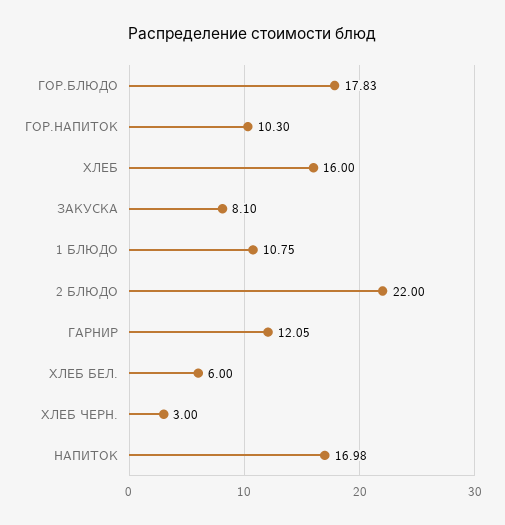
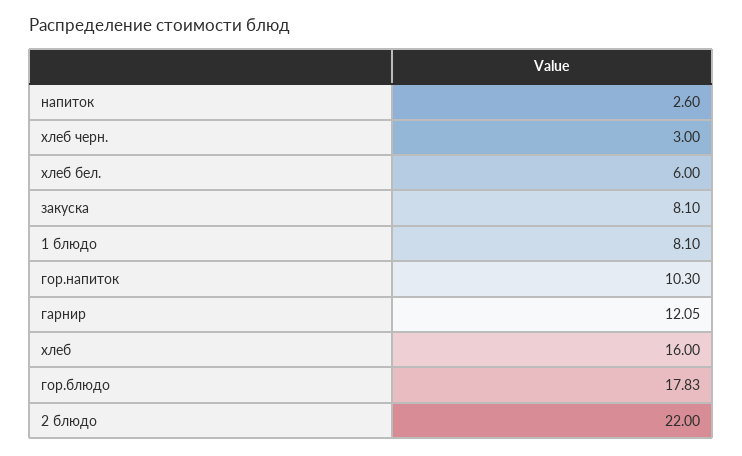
1 БЛЮДО: 10.75 -> 8.1
НАПИТОК: 16.98 -> 2.6

